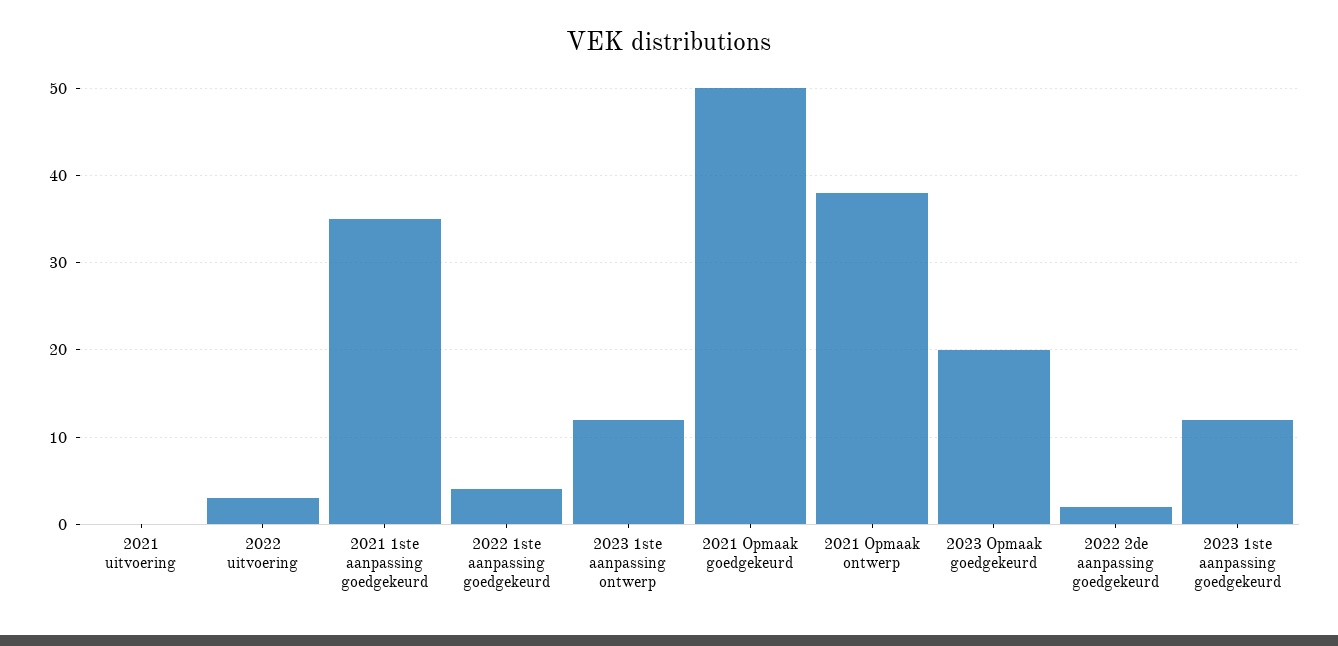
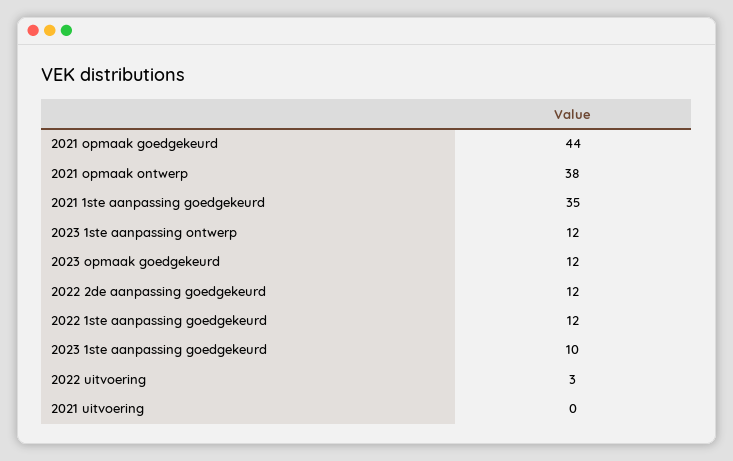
2022 1ste aanpassing goedgekeurd: 4 -> 12
2021 Opmaak goedgekeurd: 50 -> 44
2023 Opmaak goedgekeurd: 20 -> 12
2022 2de aanpassing goedgekeurd: 2 -> 12
2023 1ste aanpassing goedgekeurd: 12 -> 10

